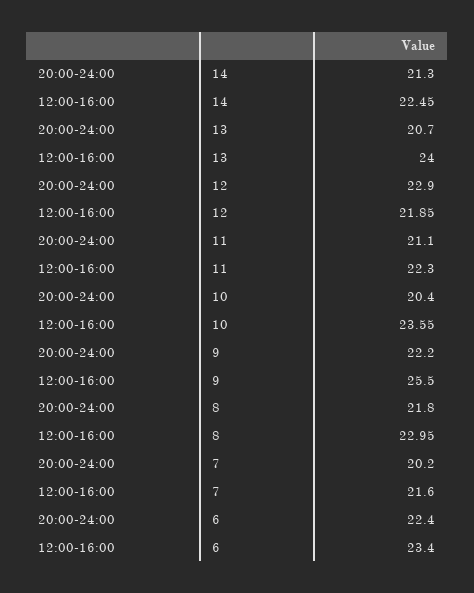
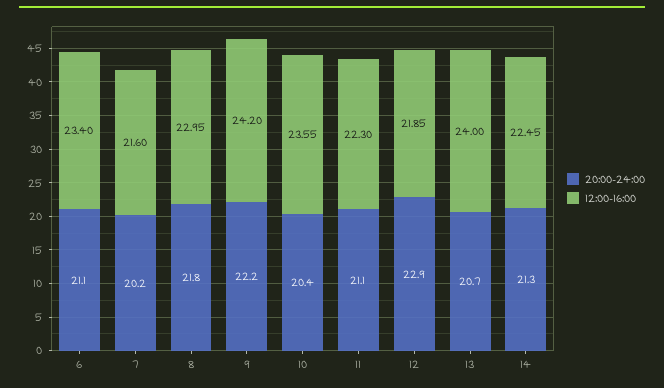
12:00-16:00, 9: 25.5 -> 24.2
20:00-24:00, 6: 22.4 -> 21.1

